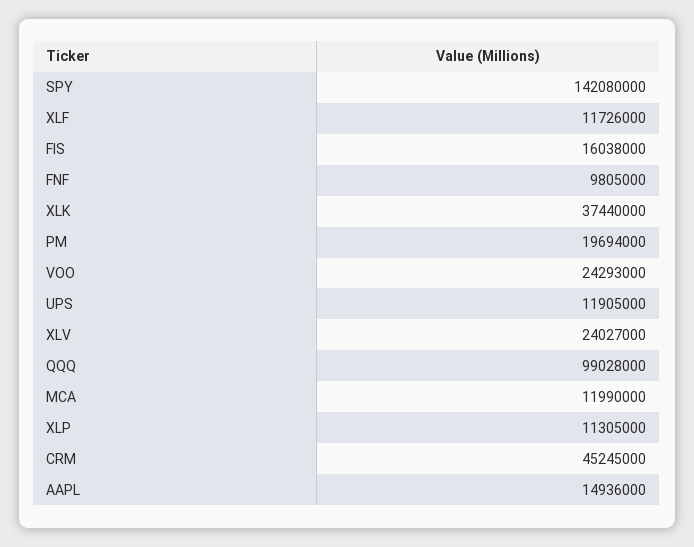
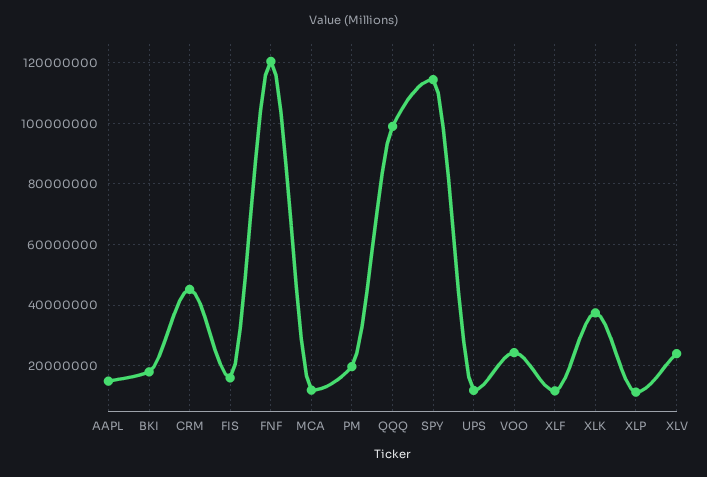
SPY: 142080000 -> 114000000
FNF: 9805000 -> 120000000
BKI: none -> 18000000

